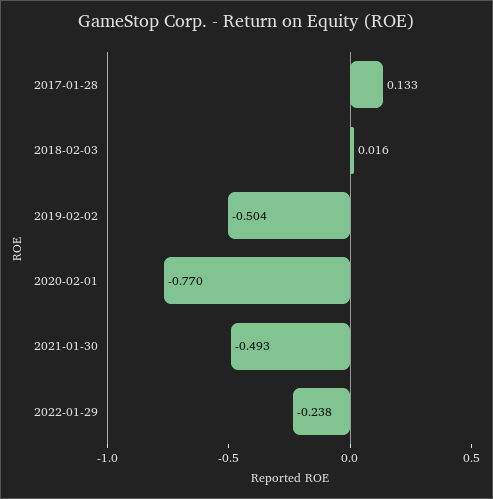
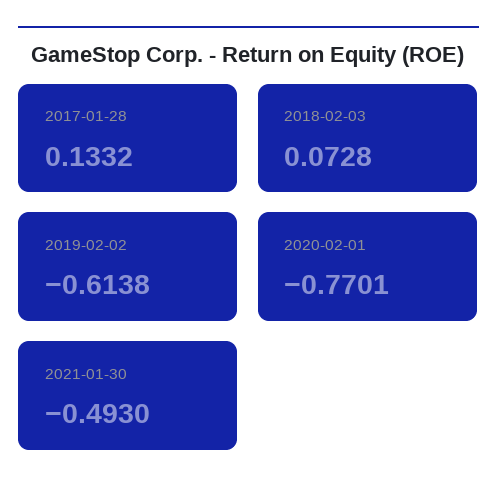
2018-02-03: 0.016 -> 0.0728
2019-02-02: -0.504 -> -0.6138
2022-01-29: -0.238 -> none

